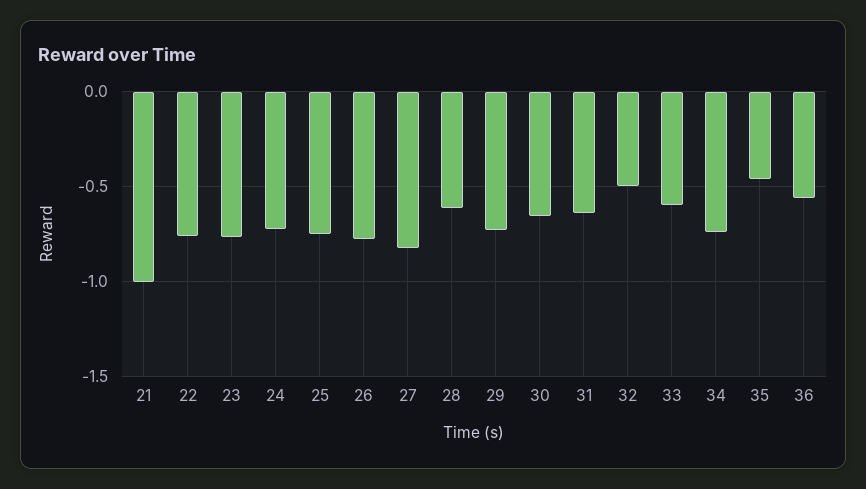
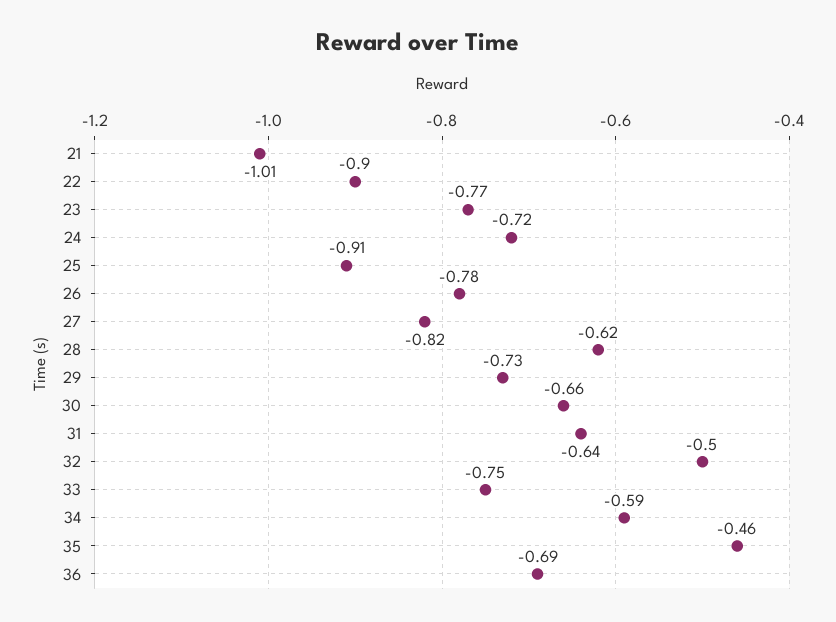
22: -0.75 -> -0.9
25: -0.75 -> -0.91
33: -0.6 -> -0.75
34: -0.75 -> -0.59
36: -0.55 -> -0.69

